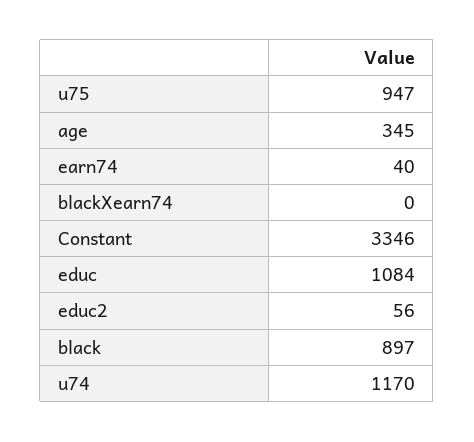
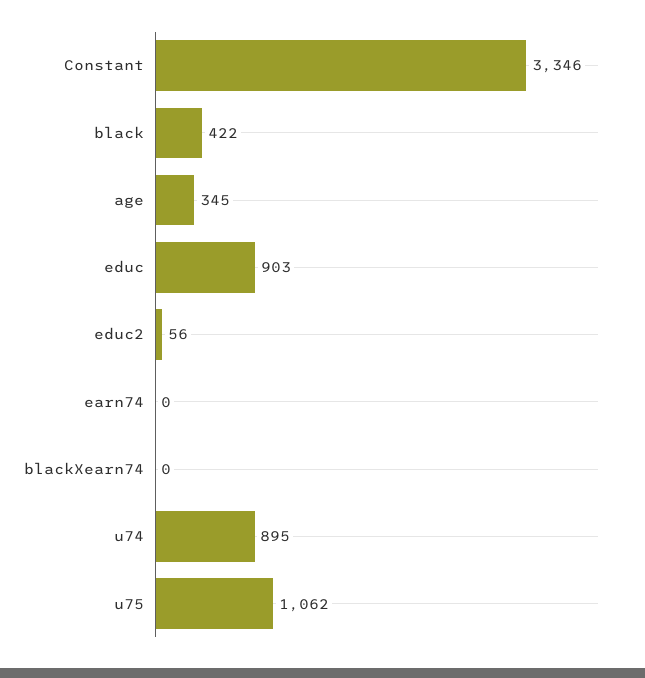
u75: 947 -> 1062
earn74: 40 -> 0
educ: 1084 -> 903
black: 897 -> 422
u74: 1170 -> 895

